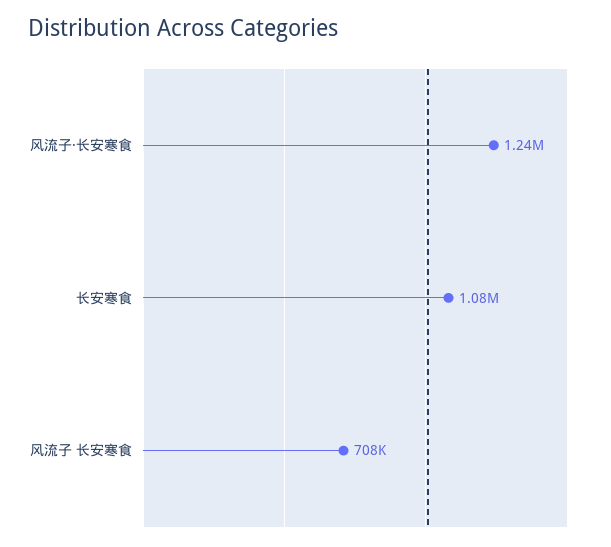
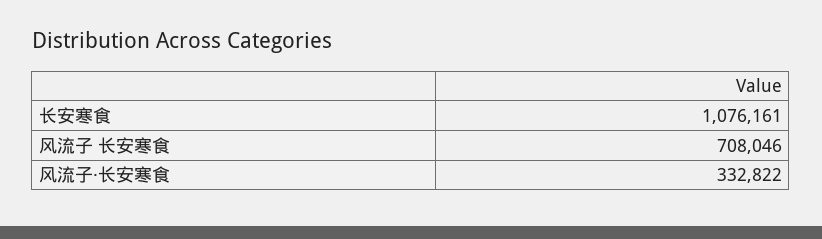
风流子·长安寒食: 1240000 -> 332822

